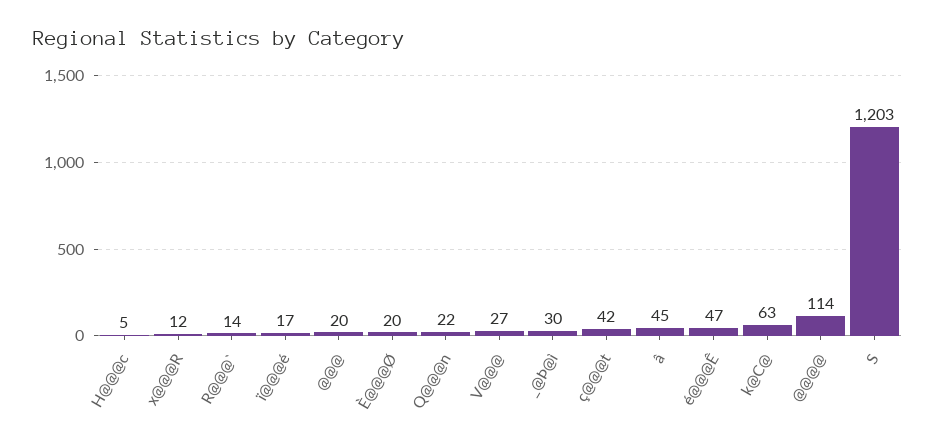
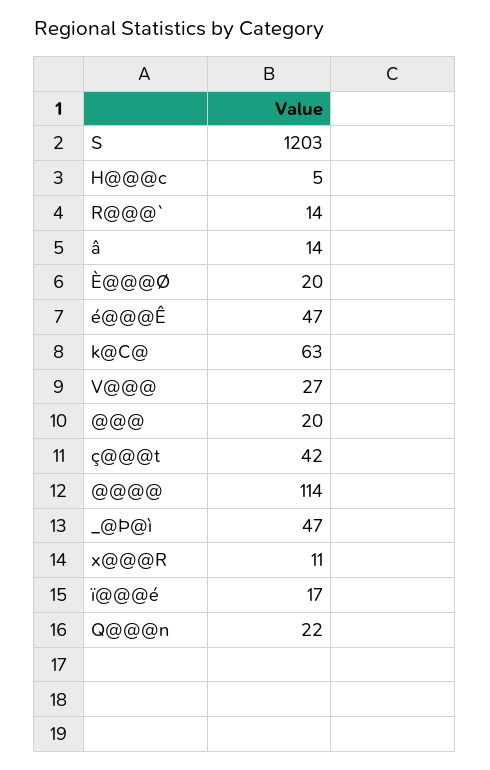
x@@@R: 12 -> 11
_@Þ@ì: 30 -> 47
â: 45 -> 14

